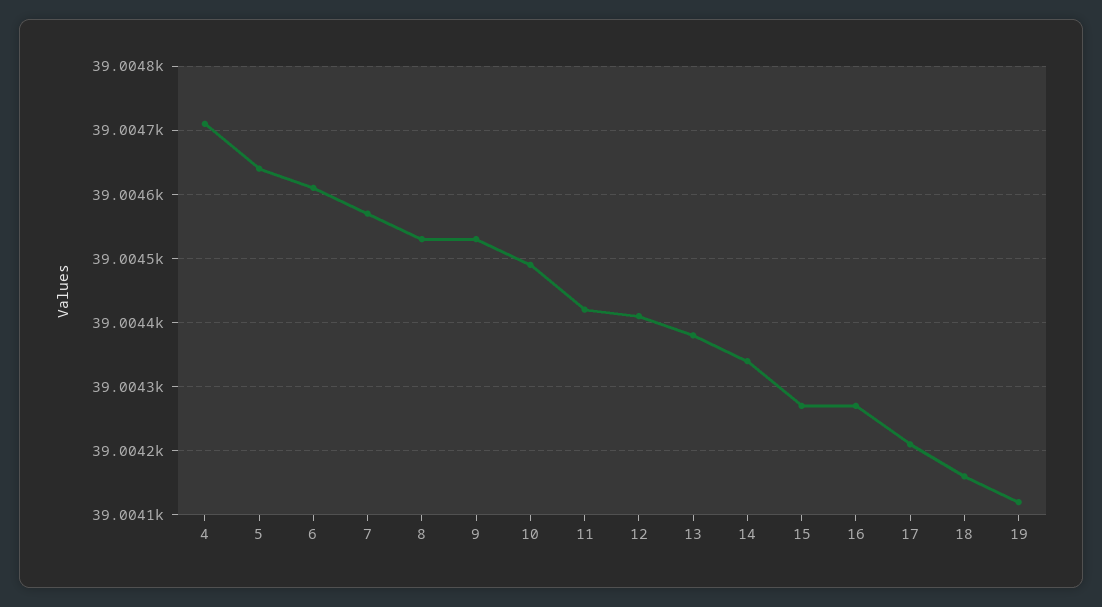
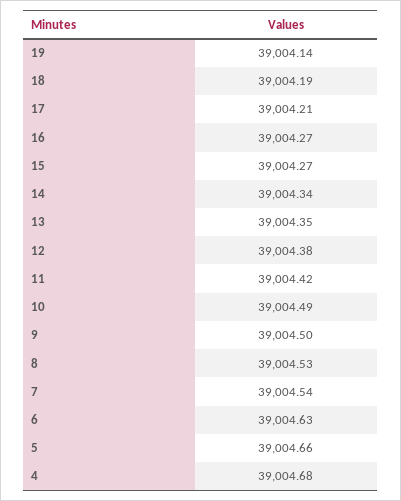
4: 39004.71 -> 39004.68
5: 39004.64 -> 39004.66
6: 39004.61 -> 39004.63
7: 39004.57 -> 39004.54
9: 39004.53 -> 39004.5
12: 39004.41 -> 39004.38
13: 39004.38 -> 39004.35
18: 39004.16 -> 39004.19
19: 39004.12 -> 39004.14

